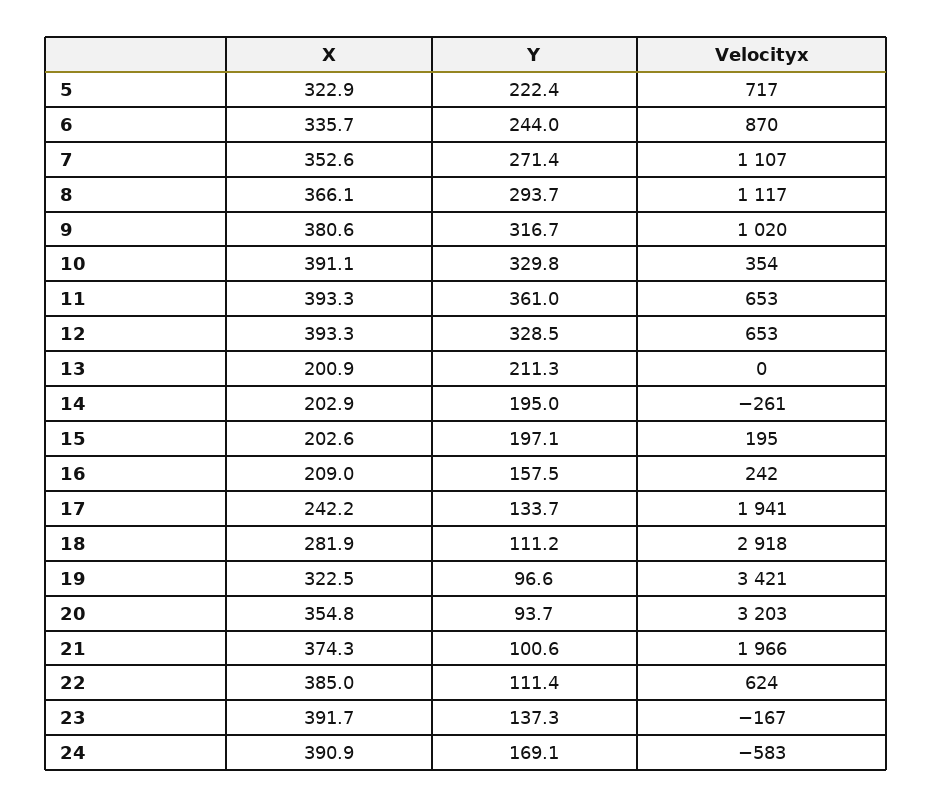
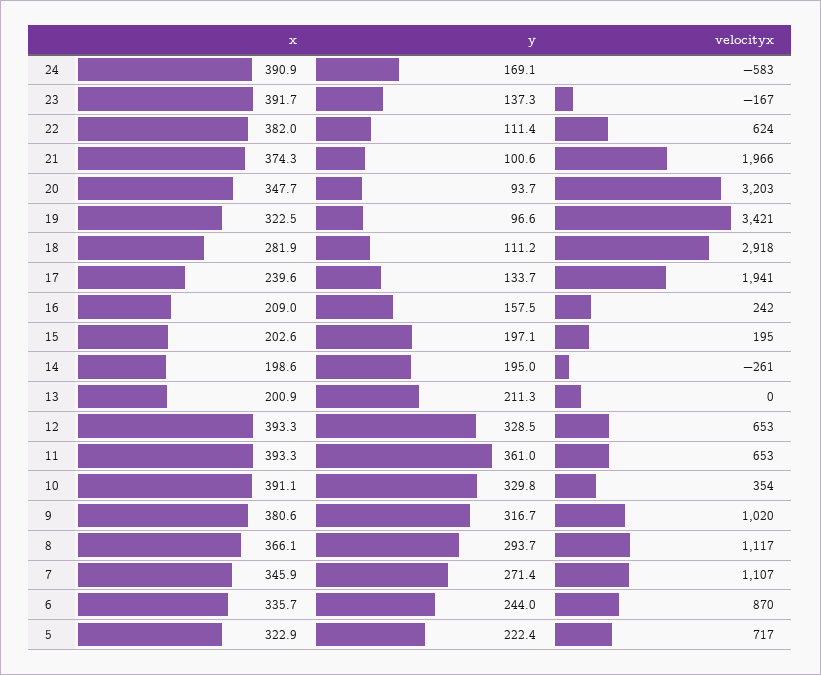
X, 7: 352.6 -> 345.9
X, 14: 202.9 -> 198.6
X, 17: 242.2 -> 239.6
X, 20: 354.8 -> 347.7
X, 22: 385 -> 382

